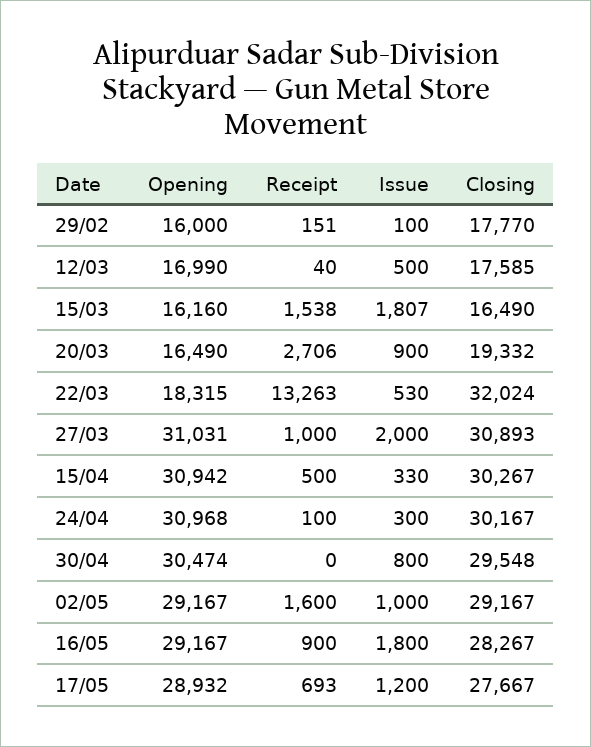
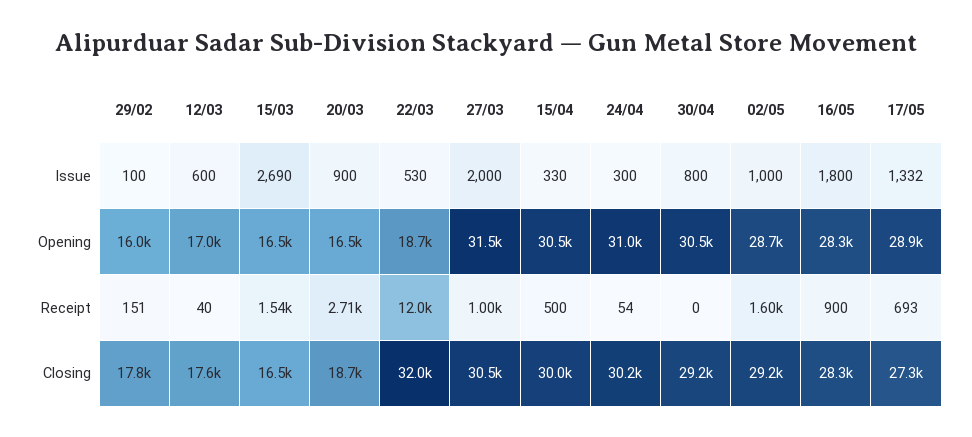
Issue, 12/03: 500 -> 600
Opening, 15/03: 16160 -> 16500
Issue, 15/03: 1807 -> 2690
Closing, 20/03: 19332 -> 18700
Opening, 22/03: 18315 -> 18700
Receipt, 22/03: 13263 -> 12000
Opening, 27/03: 31031 -> 31500
Closing, 27/03: 30893 -> 30500
Opening, 15/04: 30942 -> 30500
Closing, 15/04: 30267 -> 30000
Receipt, 24/04: 100 -> 54
Closing, 30/04: 29548 -> 29200
Opening, 02/05: 29167 -> 28700
Opening, 16/05: 29167 -> 28300
Issue, 17/05: 1200 -> 1332
Closing, 17/05: 27667 -> 27300

